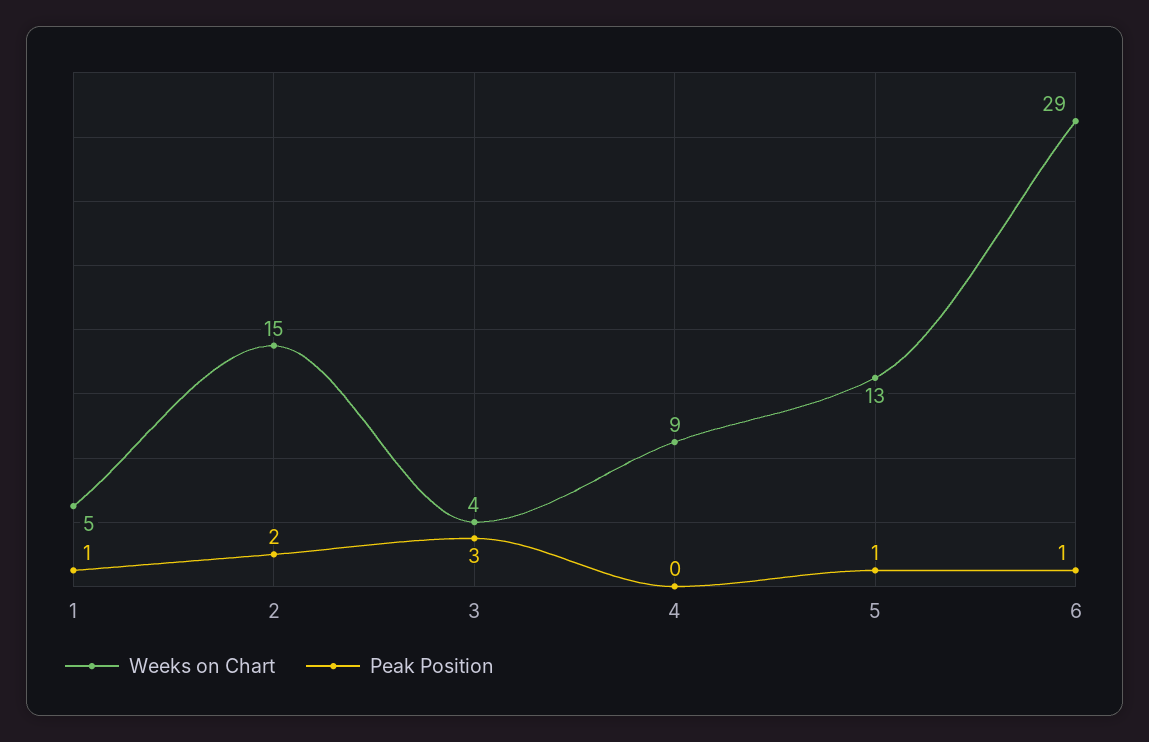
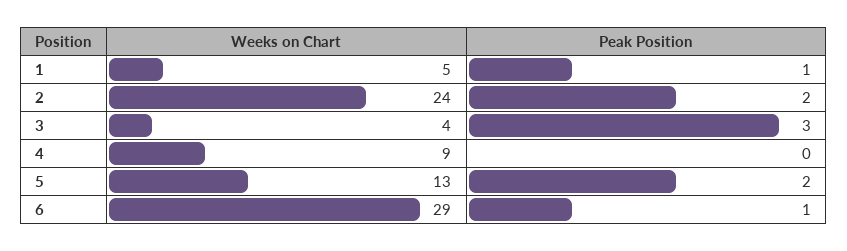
Weeks on Chart, 2: 15 -> 24
Peak Position, 5: 1 -> 2

